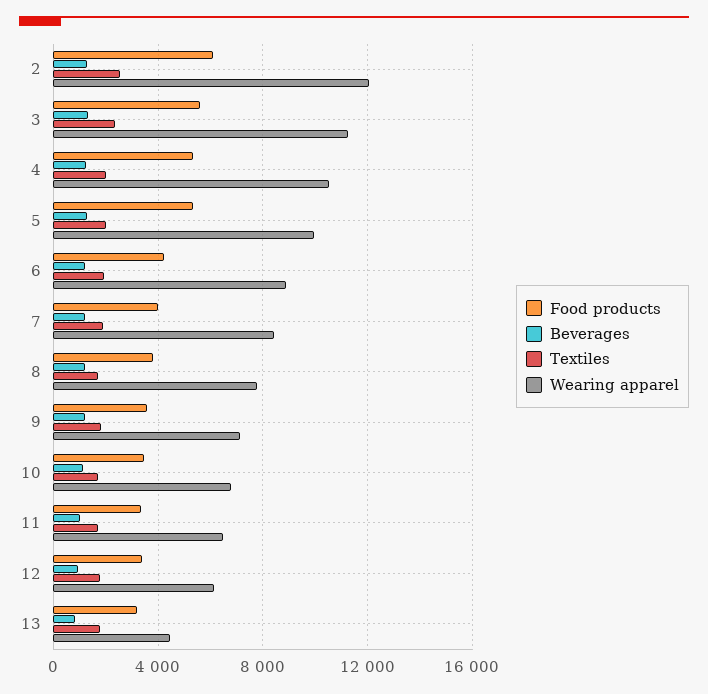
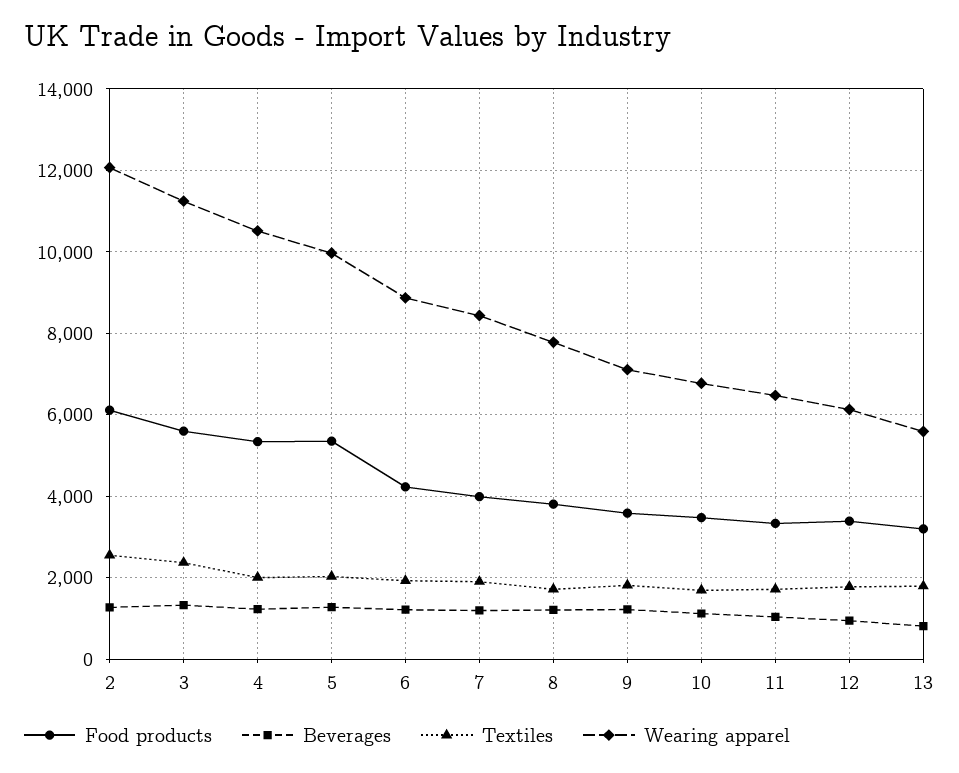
Wearing apparel, 13: 4500 -> 5600

